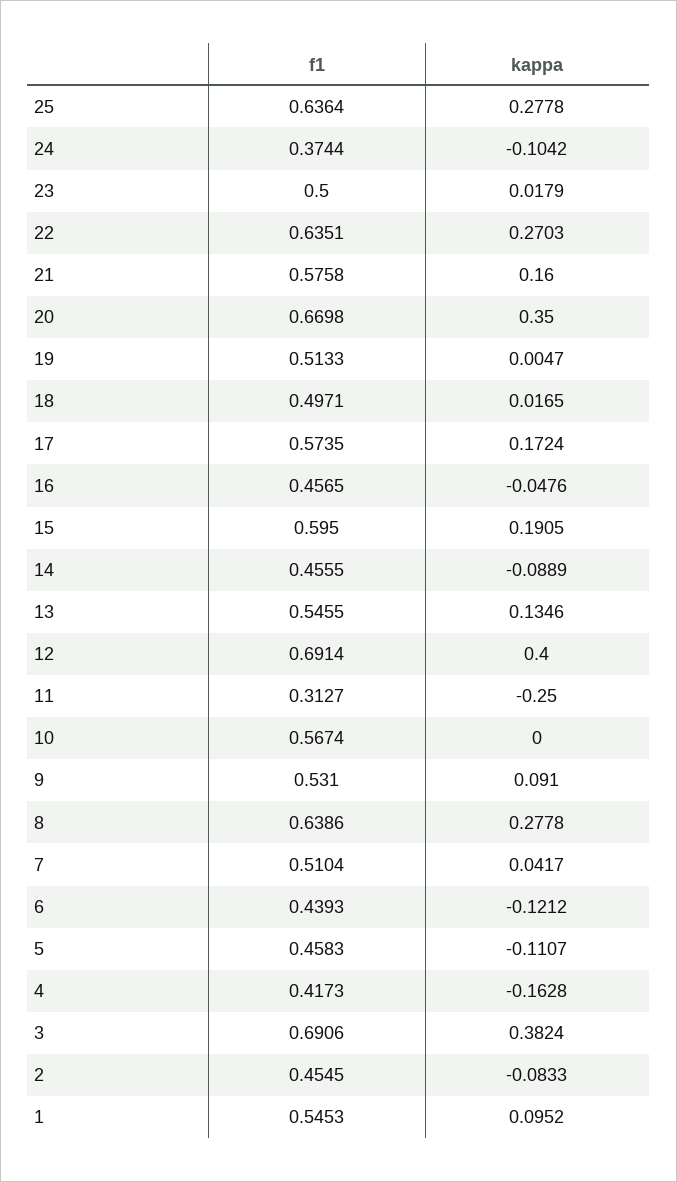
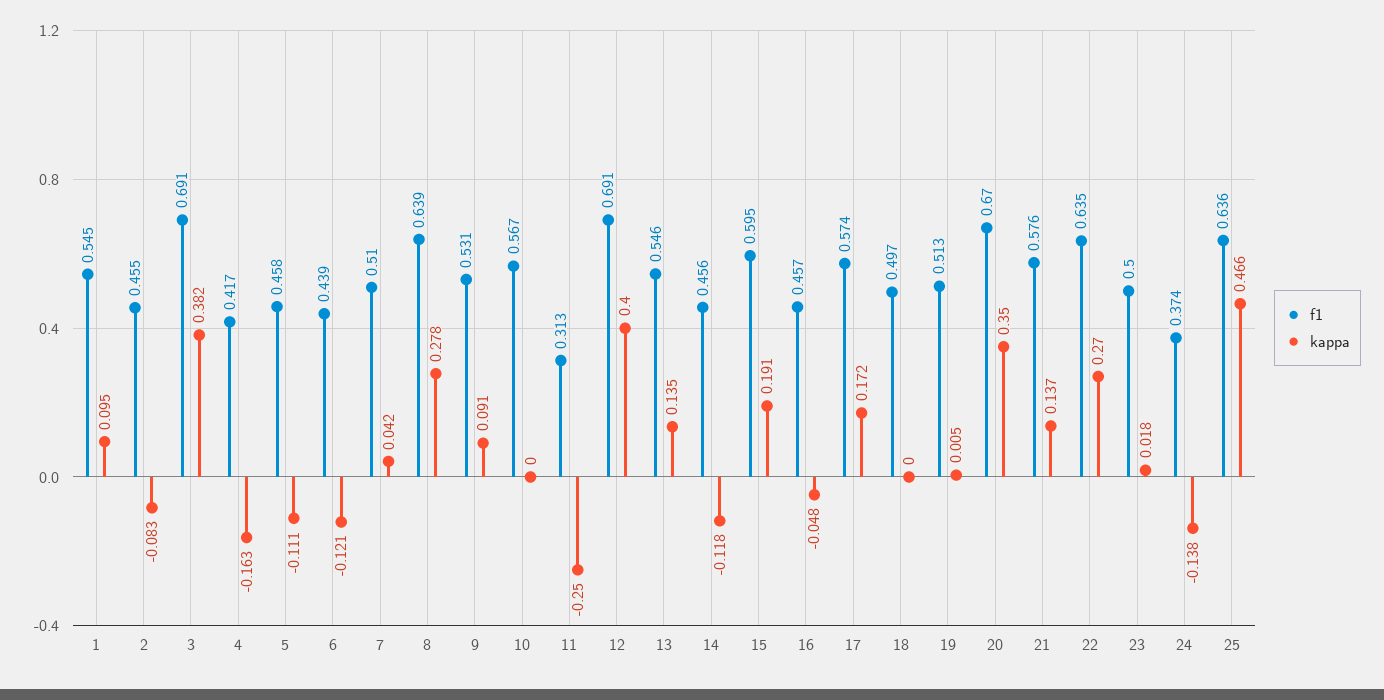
kappa, 25: 0.2778 -> 0.466
kappa, 24: -0.1042 -> -0.138
kappa, 21: 0.16 -> 0.137
kappa, 18: 0.0165 -> 0
kappa, 14: -0.0889 -> -0.118

